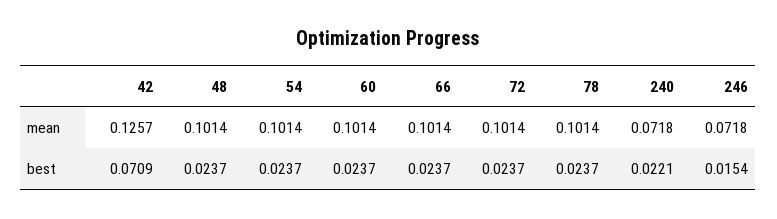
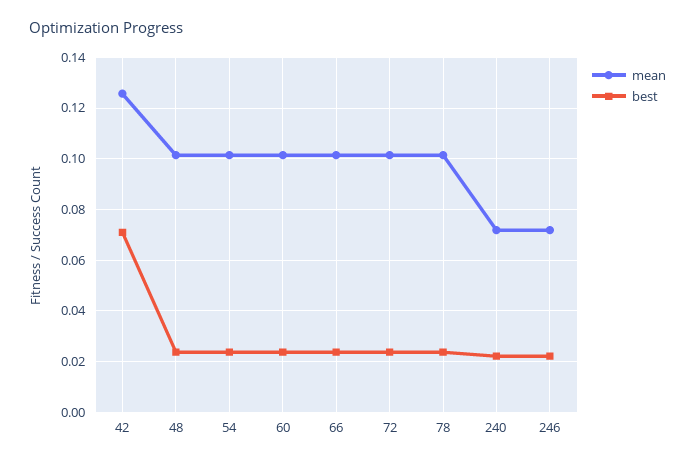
best, 246: 0.0154 -> 0.0225

